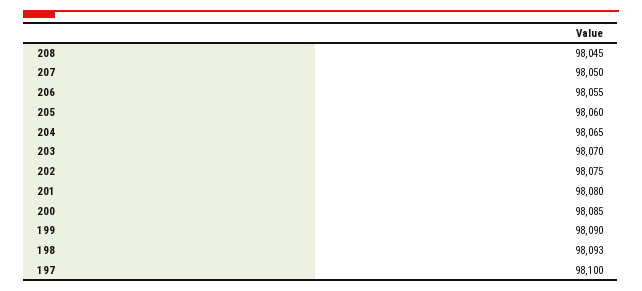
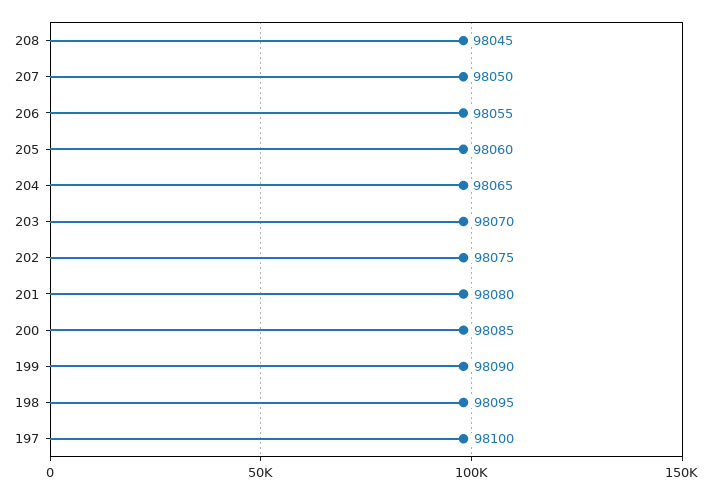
198: 98093 -> 98095

